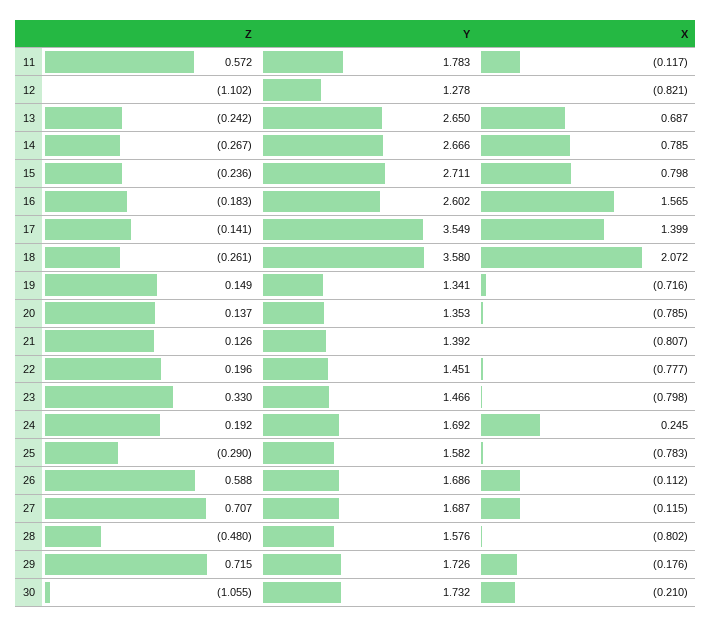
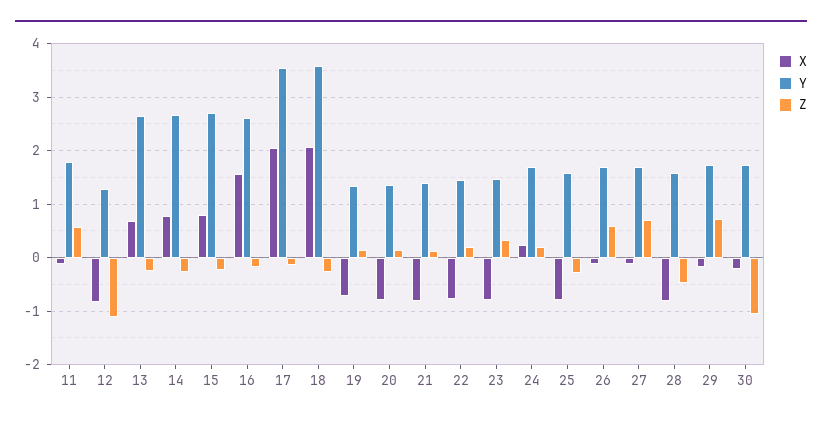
X, 17: 1.399 -> 2

